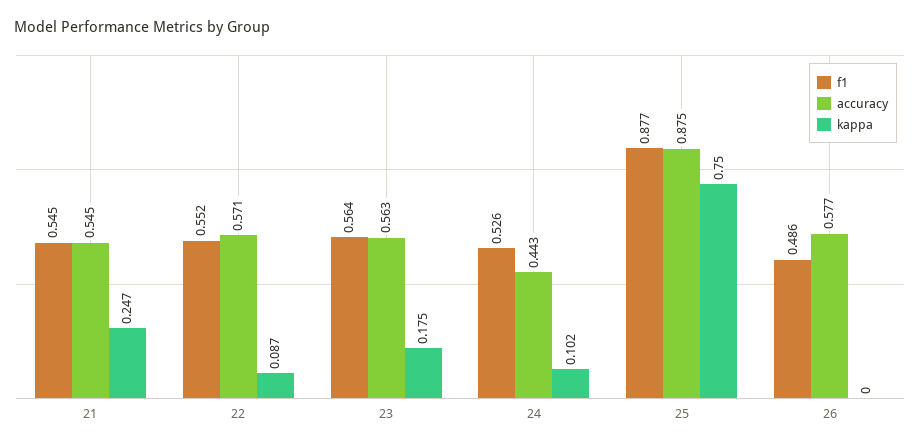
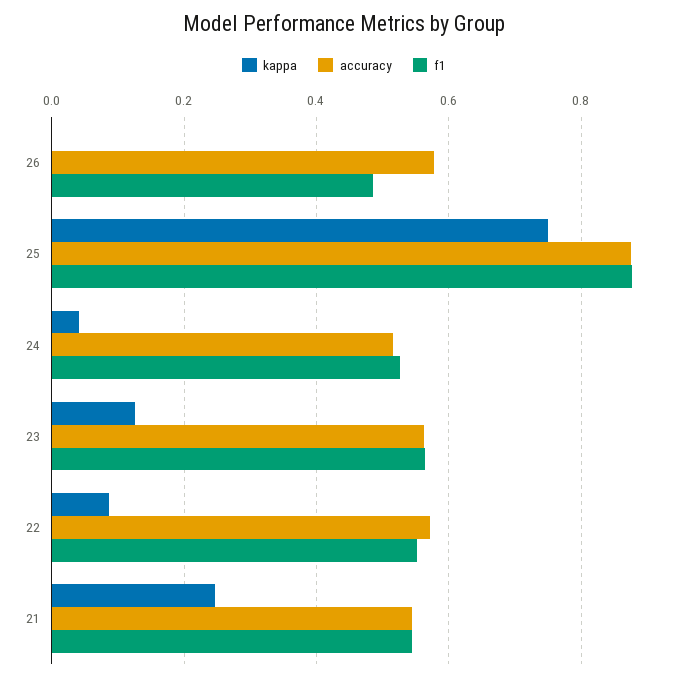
kappa, 23: 0.175 -> 0.12
accuracy, 24: 0.443 -> 0.52
kappa, 24: 0.102 -> 0.04

